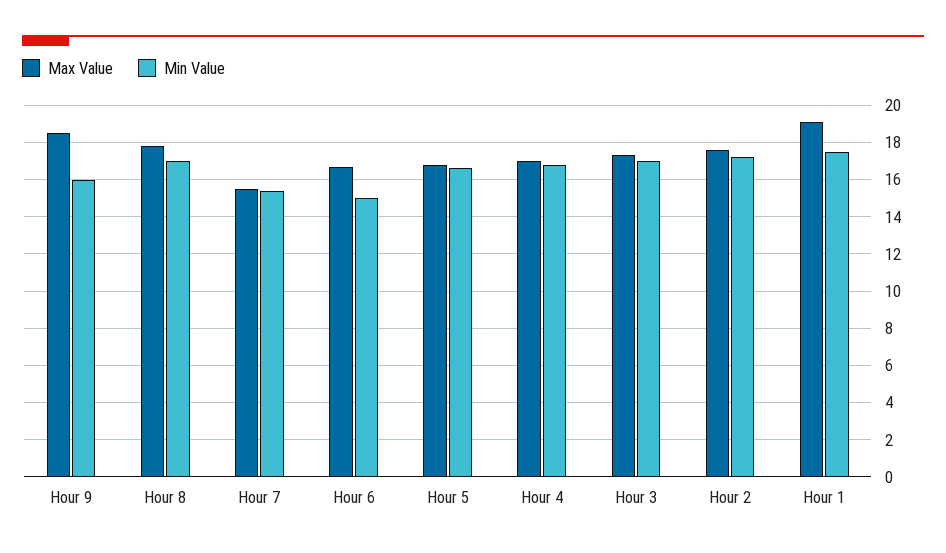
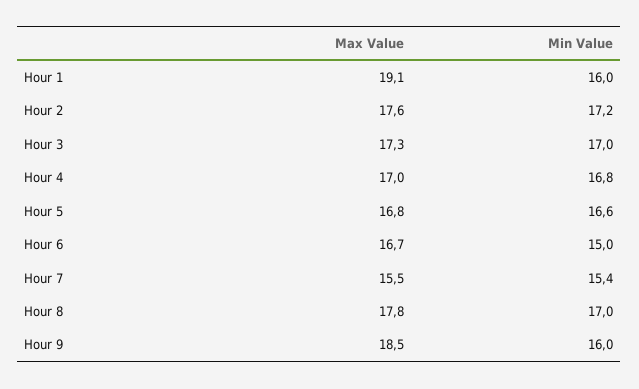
Min Value, Hour 1: 17.5 -> 16

